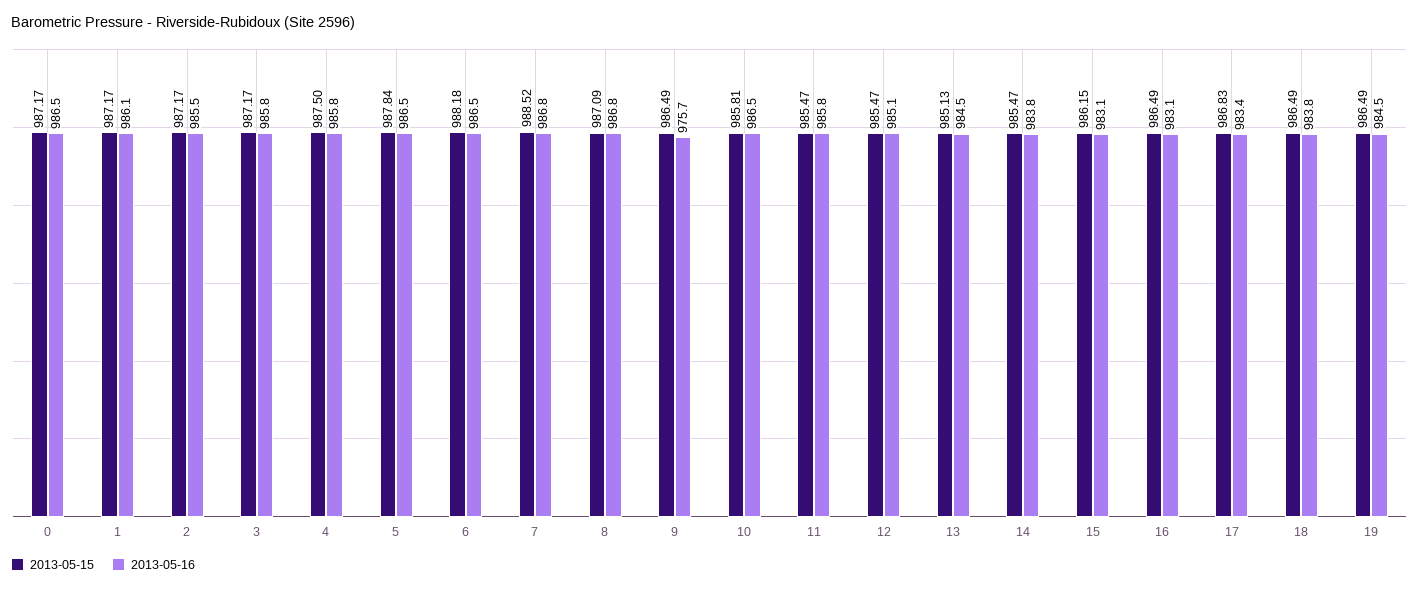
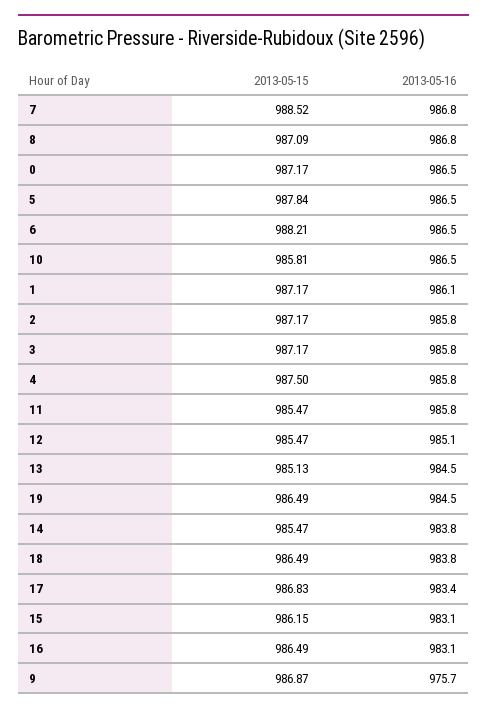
2013-05-16, 2: 985.5 -> 985.8
2013-05-15, 6: 988.18 -> 988.21
2013-05-15, 9: 986.49 -> 986.87

